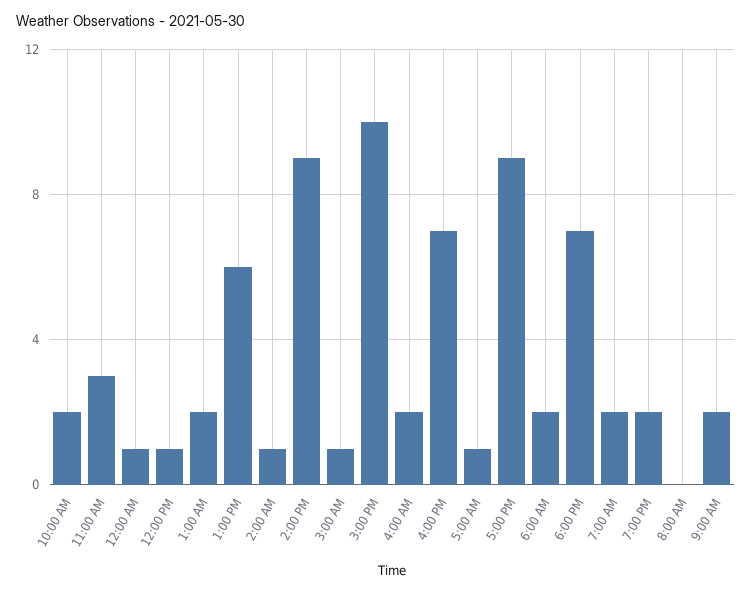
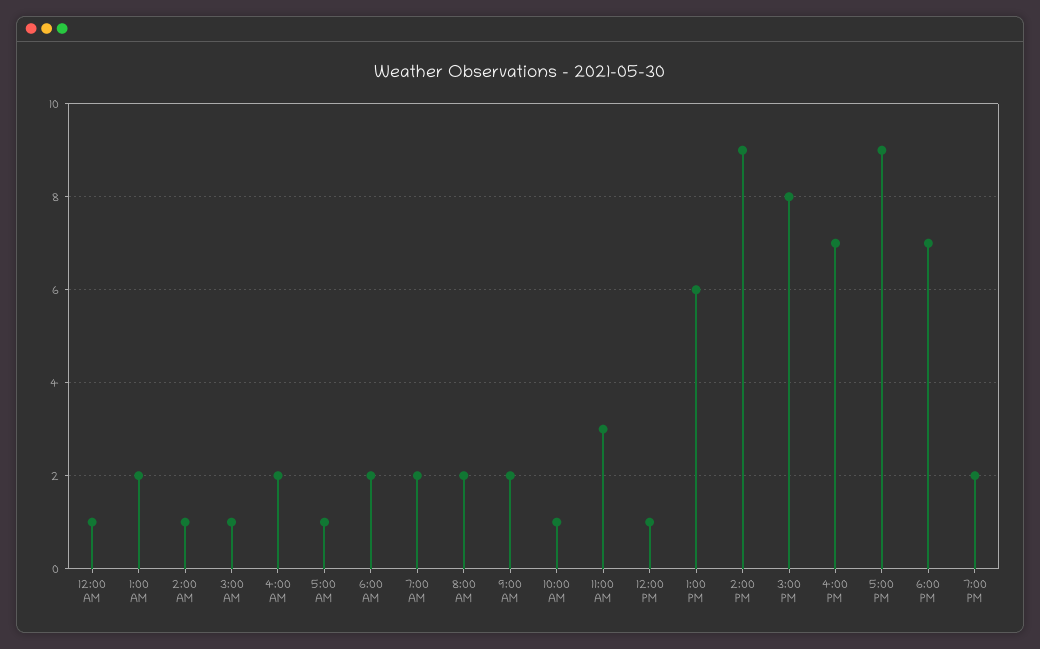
10:00 AM: 2 -> 1
3:00 PM: 10 -> 8
8:00 AM: 0 -> 2

